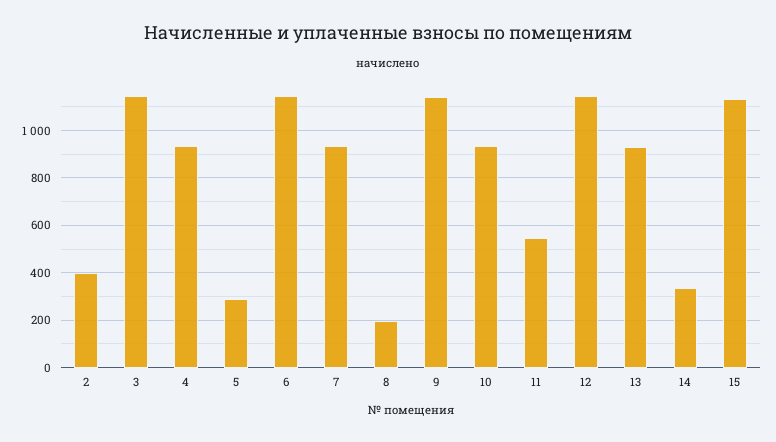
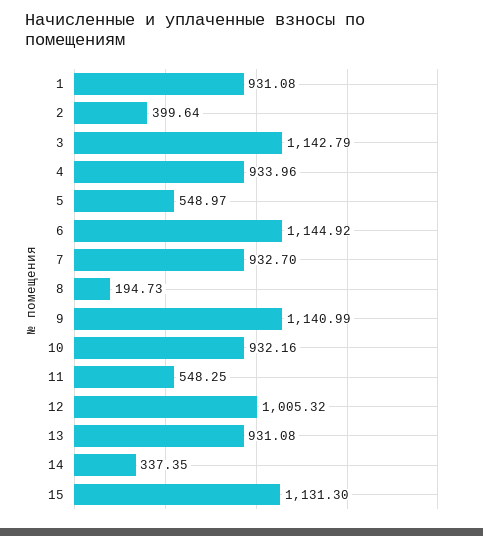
5: 300 -> 548.97
12: 1150 -> 1005.32
1: none -> 931.08

